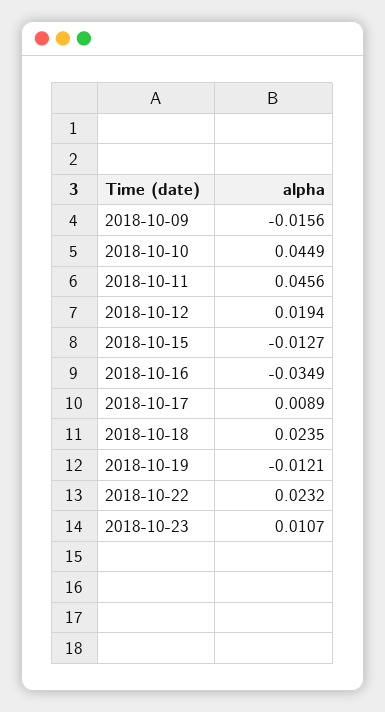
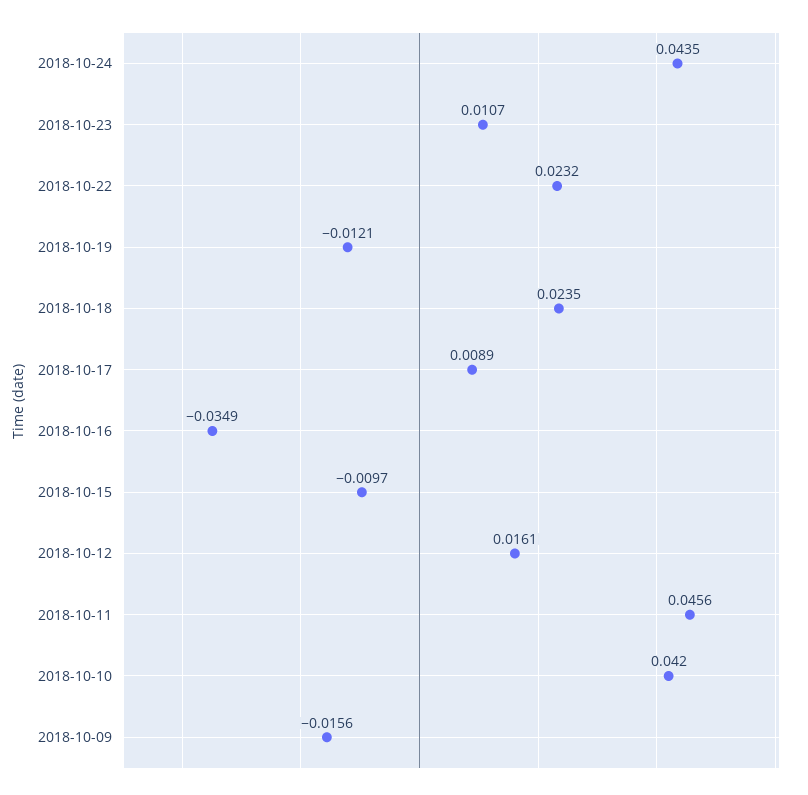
2018-10-10: 0.0449 -> 0.042
2018-10-12: 0.0194 -> 0.0161
2018-10-15: -0.0127 -> -0.0097
2018-10-24: none -> 0.0435

